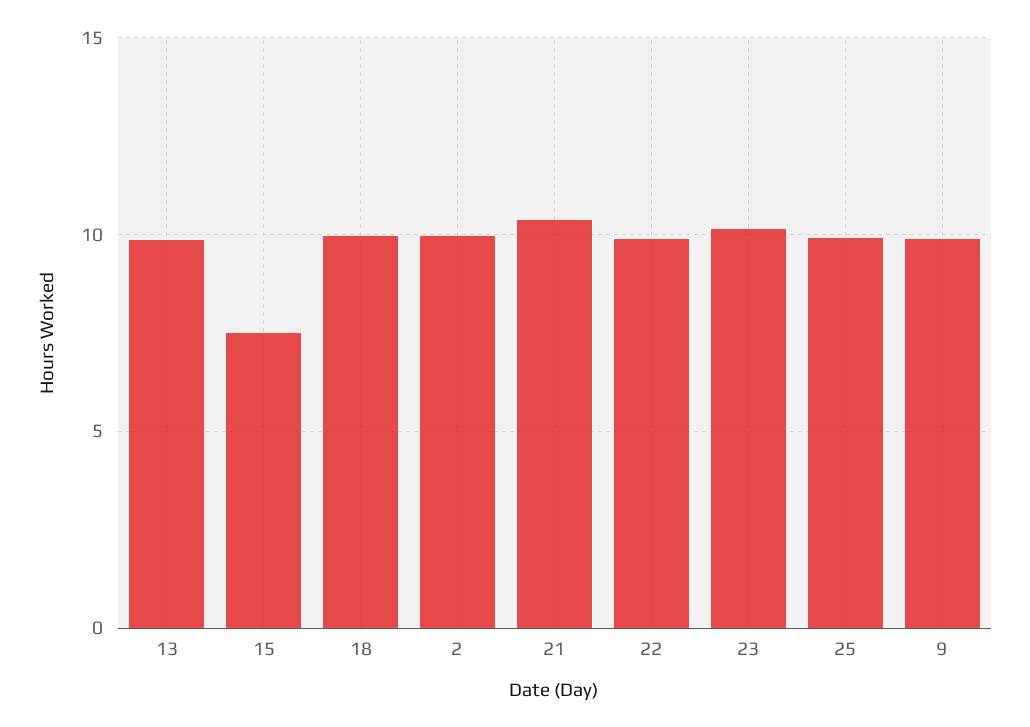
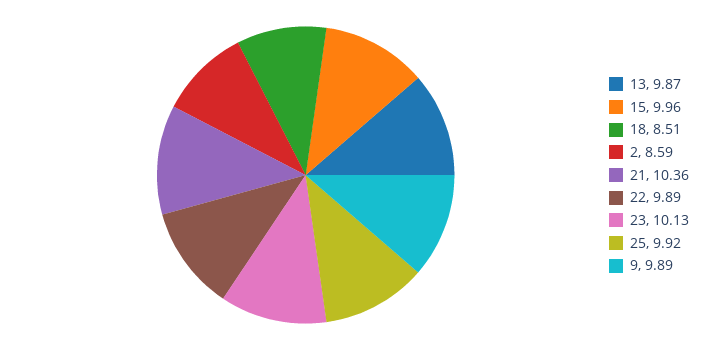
15: 7.5 -> 9.96
18: 10 -> 8.51
2: 10 -> 8.59

